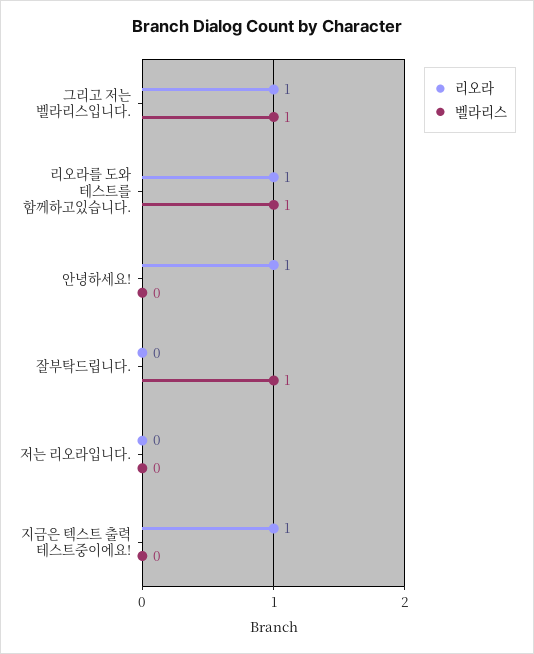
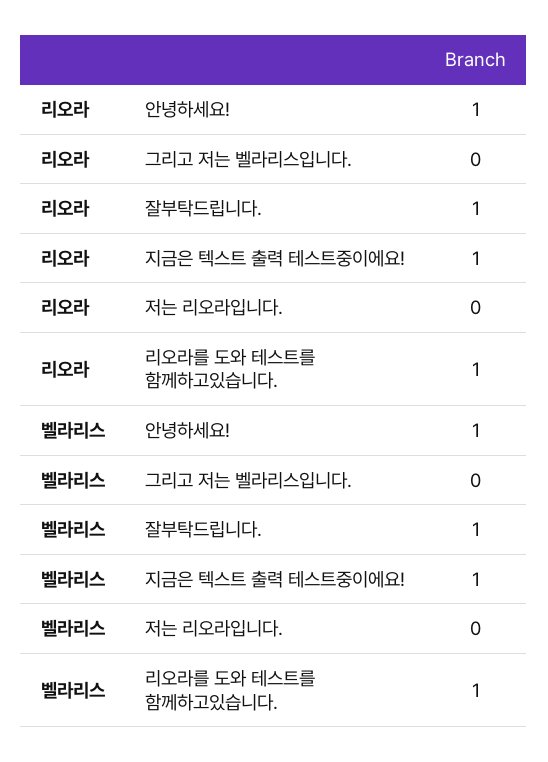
리오라, 그리고 저는 벨라리스입니다.: 1 -> 0
벨라리스, 그리고 저는 벨라리스입니다.: 1 -> 0
벨라리스, 안녕하세요!: 0 -> 1
리오라, 잘부탁드립니다.: 0 -> 1
벨라리스, 지금은 텍스트 출력 테스트중이에요!: 0 -> 1

